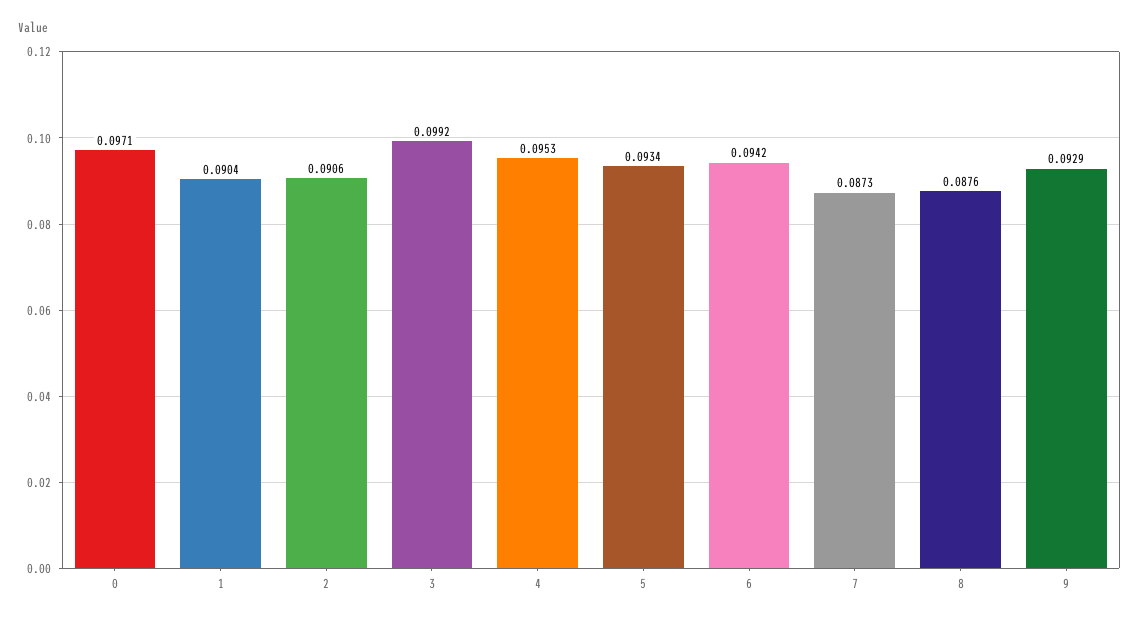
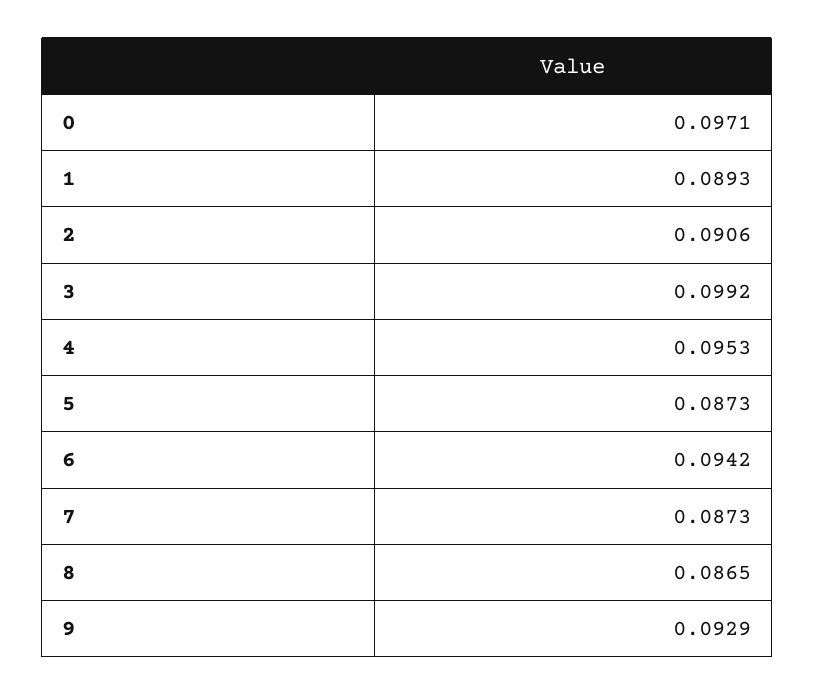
1: 0.0904 -> 0.0893
5: 0.0934 -> 0.0873
8: 0.0876 -> 0.0865

